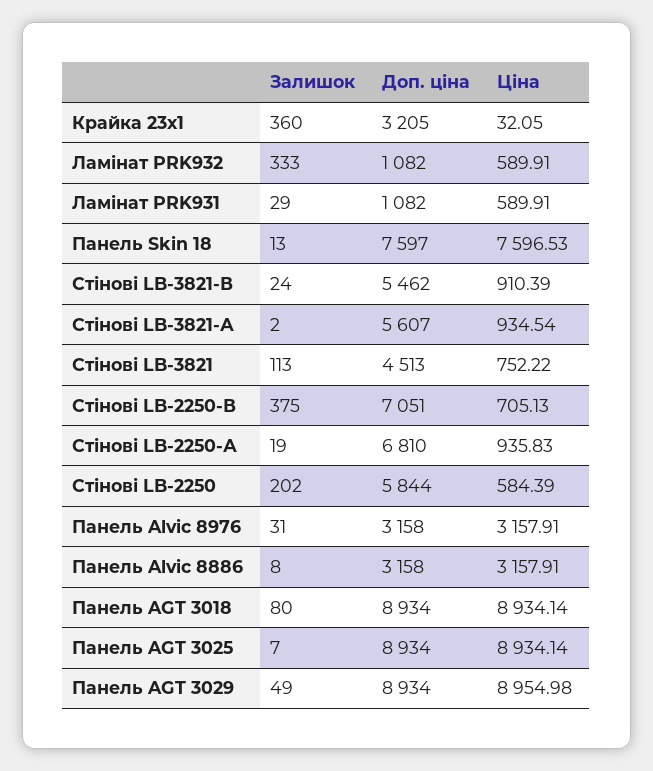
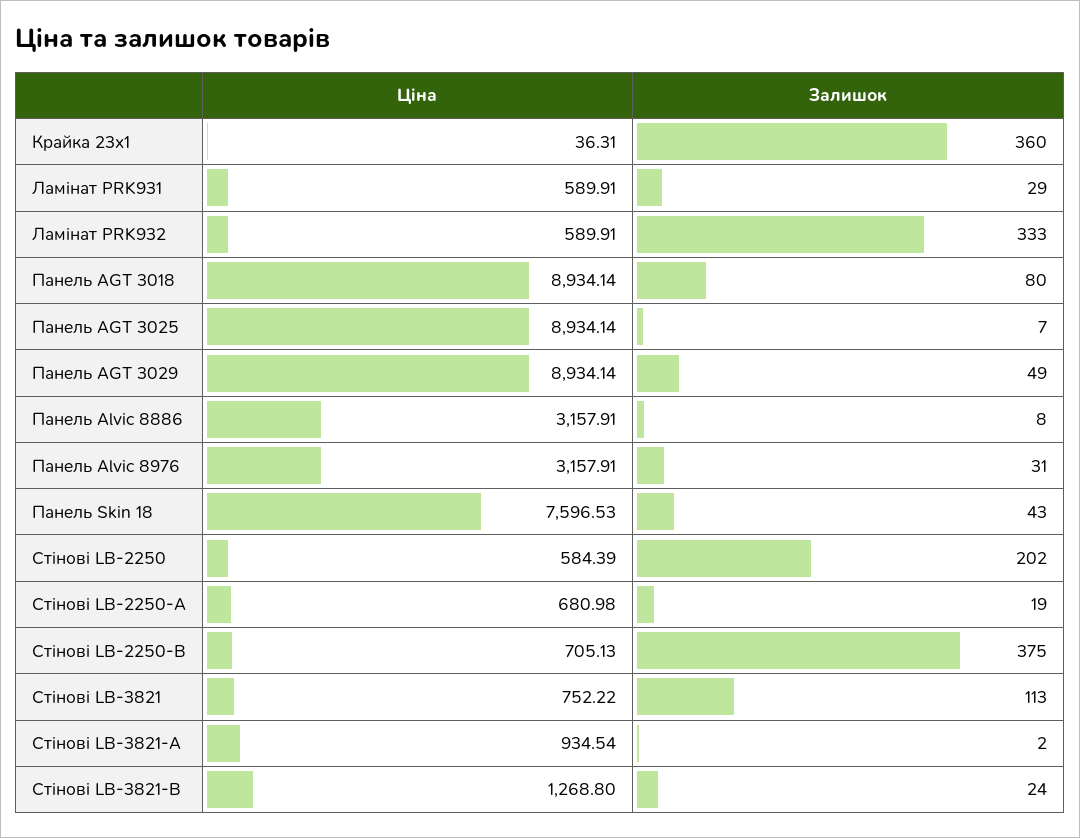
Доп. ціна, Крайка 23x1: 3205 -> none
Ціна, Крайка 23x1: 32.05 -> 36.31
Доп. ціна, Ламінат PRK932: 1082 -> none
Доп. ціна, Ламінат PRK931: 1082 -> none
Залишок, Панель Skin 18: 13 -> 43
Доп. ціна, Панель Skin 18: 7597 -> none
Доп. ціна, Стінові LB-3821-В: 5462 -> none
Ціна, Стінові LB-3821-В: 910.39 -> 1268.8
Доп. ціна, Стінові LB-3821-А: 5607 -> none
Доп. ціна, Стінові LB-3821: 4513 -> none
Доп. ціна, Стінові LB-2250-В: 7051 -> none
Доп. ціна, Стінові LB-2250-А: 6810 -> none
Ціна, Стінові LB-2250-А: 935.83 -> 680.98
Доп. ціна, Стінові LB-2250: 5844 -> none
Доп. ціна, Панель Alvic 8976: 3158 -> none
Доп. ціна, Панель Alvic 8886: 3158 -> none
Доп. ціна, Панель AGT 3018: 8934 -> none
Доп. ціна, Панель AGT 3025: 8934 -> none
Доп. ціна, Панель AGT 3029: 8934 -> none
Ціна, Панель AGT 3029: 8954.98 -> 8934.14

